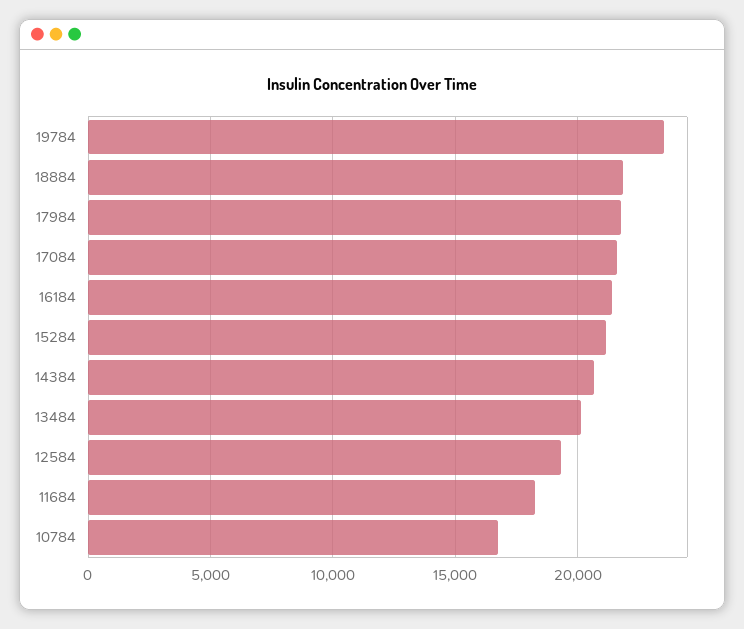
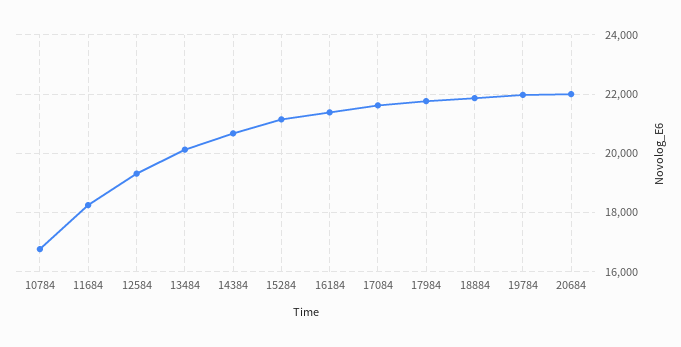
19784: 23500 -> 22000
20684: none -> 22000

